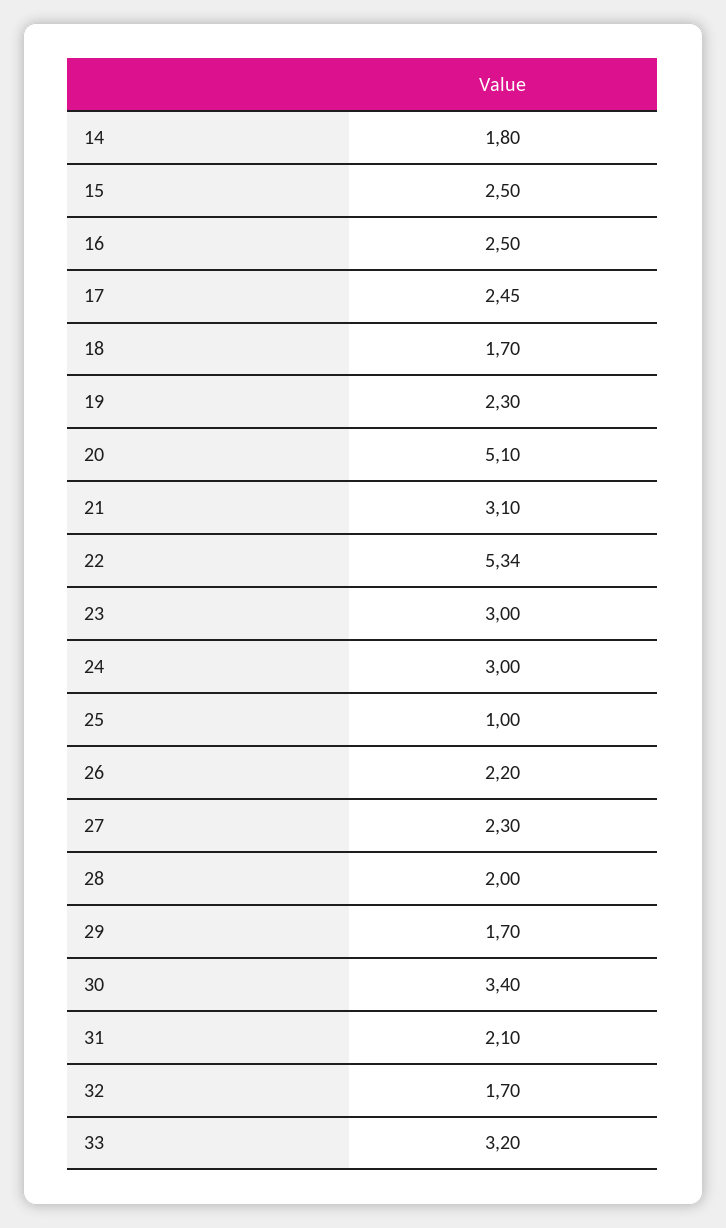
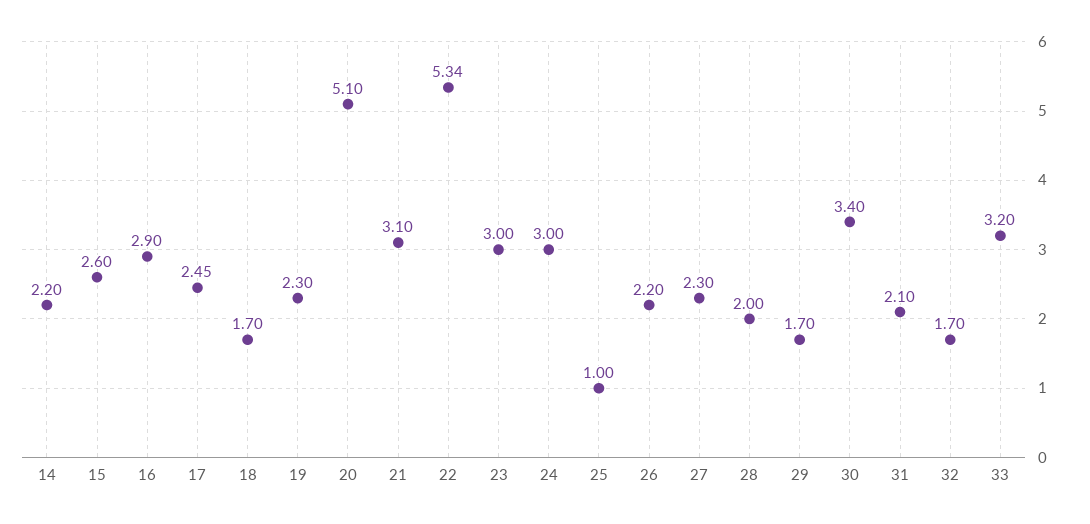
14: 1.8 -> 2.2
15: 2.5 -> 2.6
16: 2.5 -> 2.9

